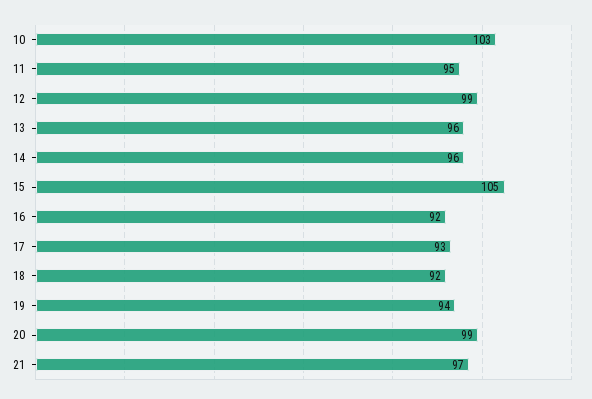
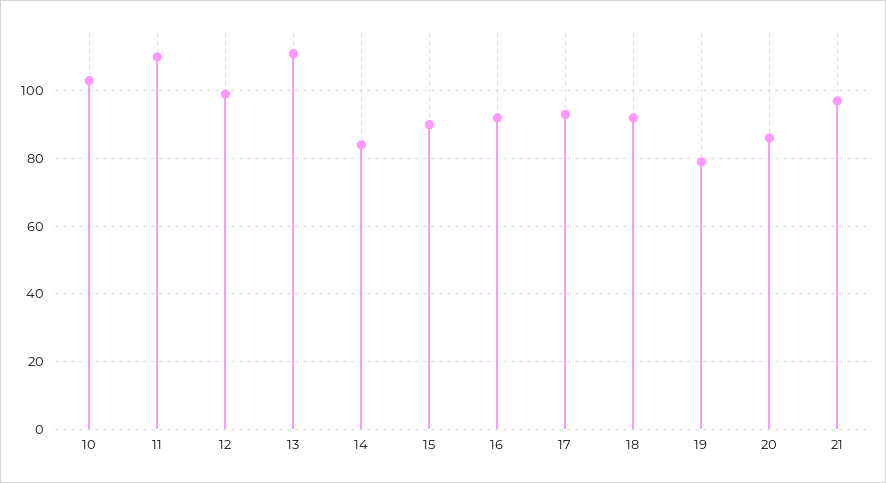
11: 95 -> 110
13: 96 -> 110
14: 96 -> 85
15: 105 -> 90
19: 94 -> 80
20: 99 -> 85

